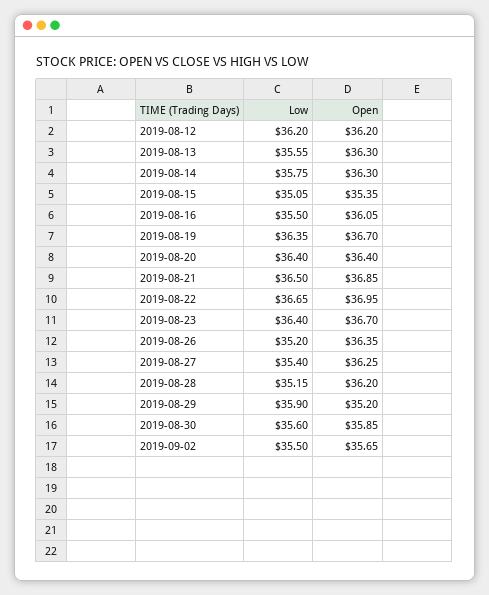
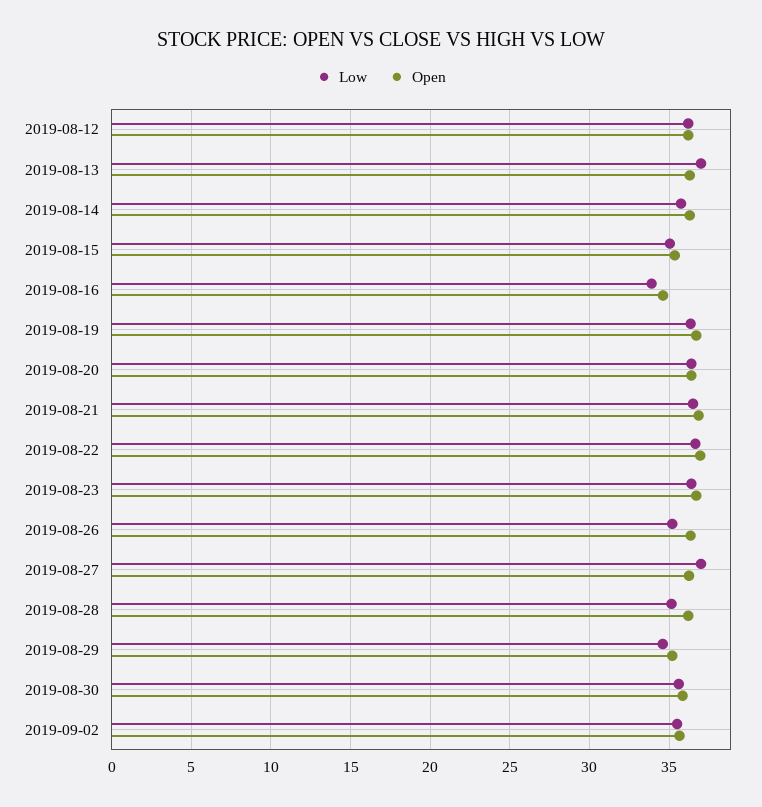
Low, 2019-08-13: 35.55 -> 37
Low, 2019-08-16: 35.5 -> 34
Open, 2019-08-16: 36.05 -> 34.5
Low, 2019-08-27: 35.4 -> 37
Low, 2019-08-29: 35.9 -> 34.5

